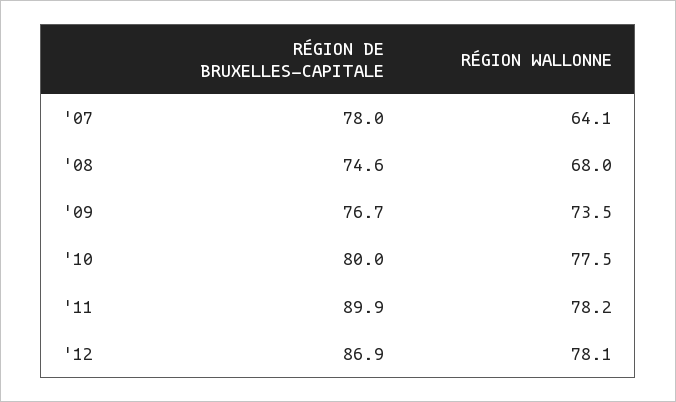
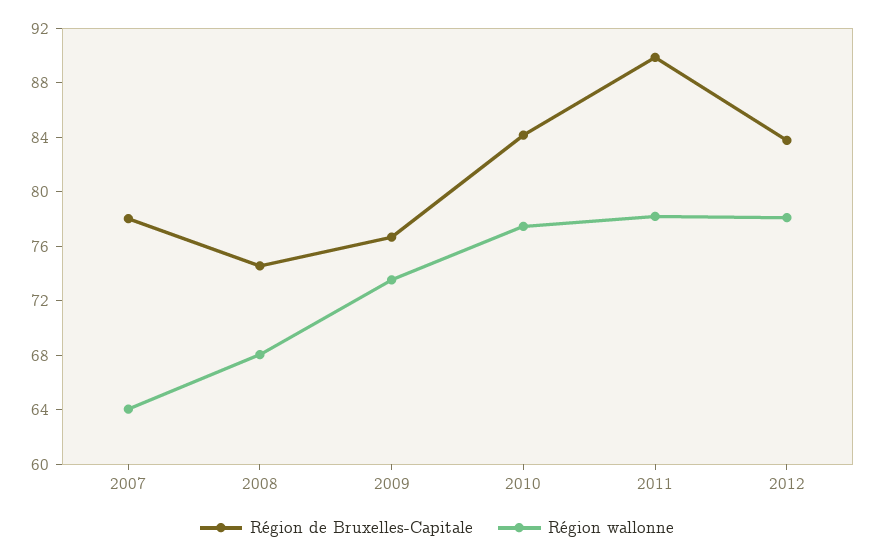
RÉGION DE BRUXELLES-CAPITALE, '10: 80 -> 84
RÉGION DE BRUXELLES-CAPITALE, '12: 86.9 -> 84

